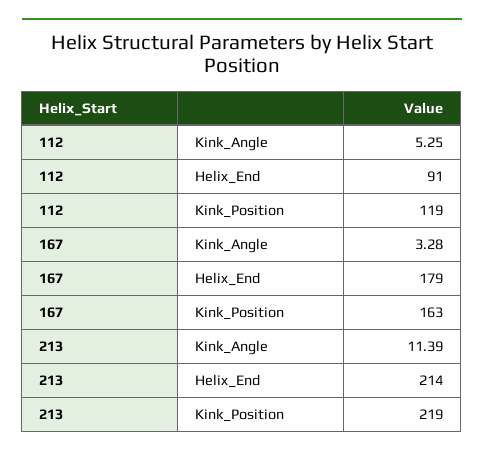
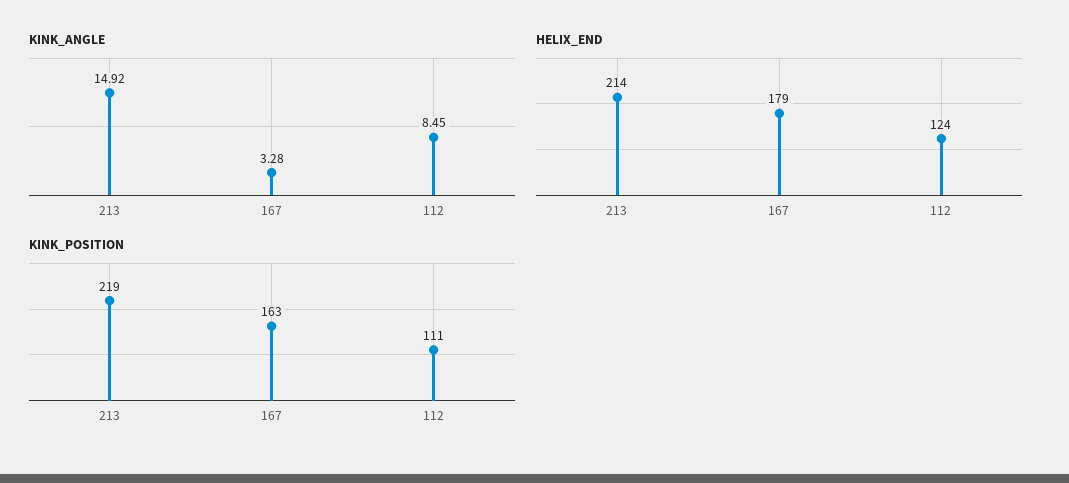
Kink_Angle, 112: 5.25 -> 8.45
Helix_End, 112: 91 -> 124
Kink_Position, 112: 119 -> 111
Kink_Angle, 213: 11.39 -> 14.92

